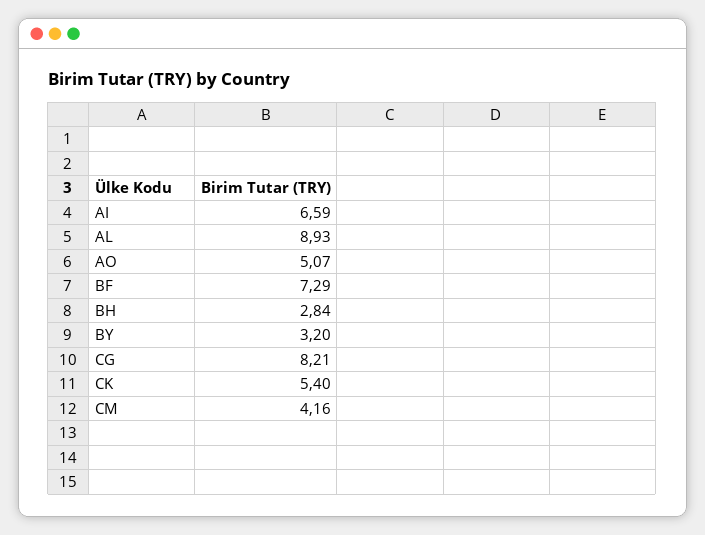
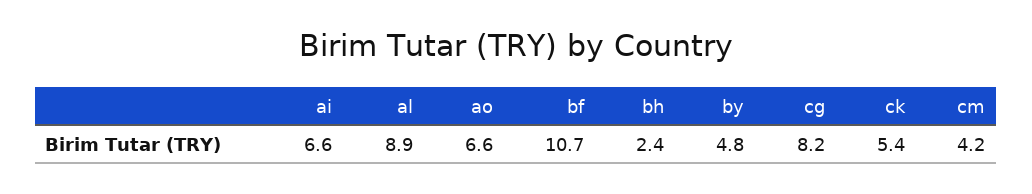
AO: 5.07 -> 6.6
BF: 7.29 -> 10.7
BH: 2.84 -> 2.4
BY: 3.2 -> 4.8

